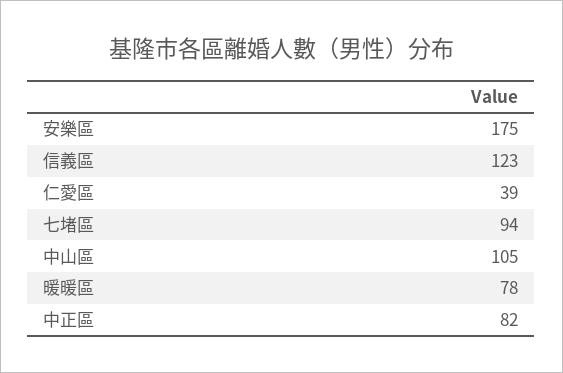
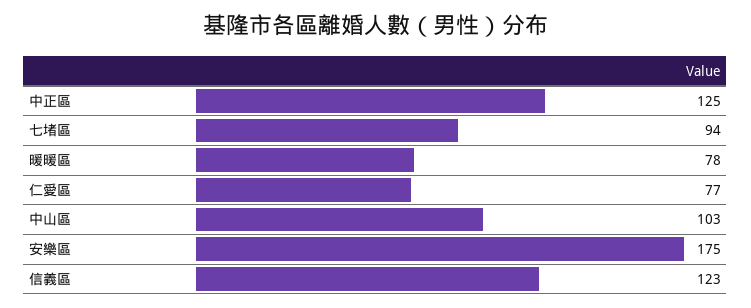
仁愛區: 39 -> 77
中山區: 105 -> 103
中正區: 82 -> 125

